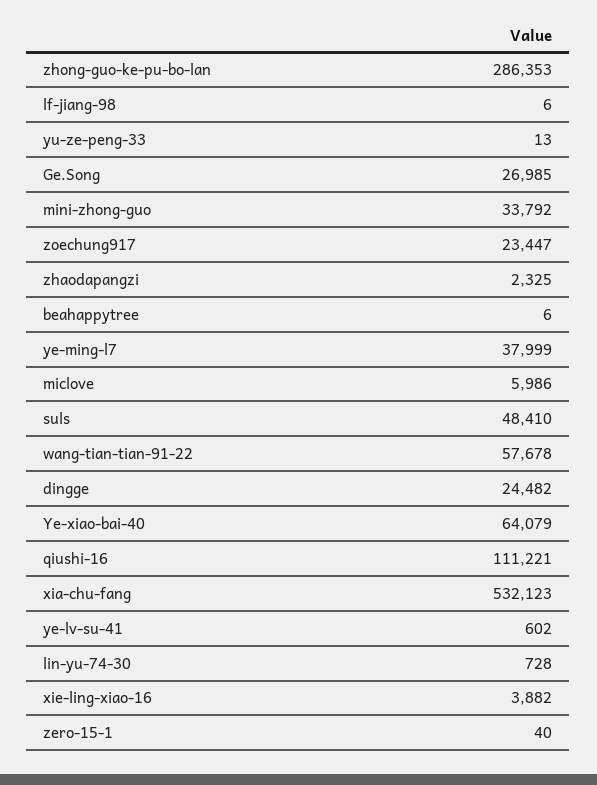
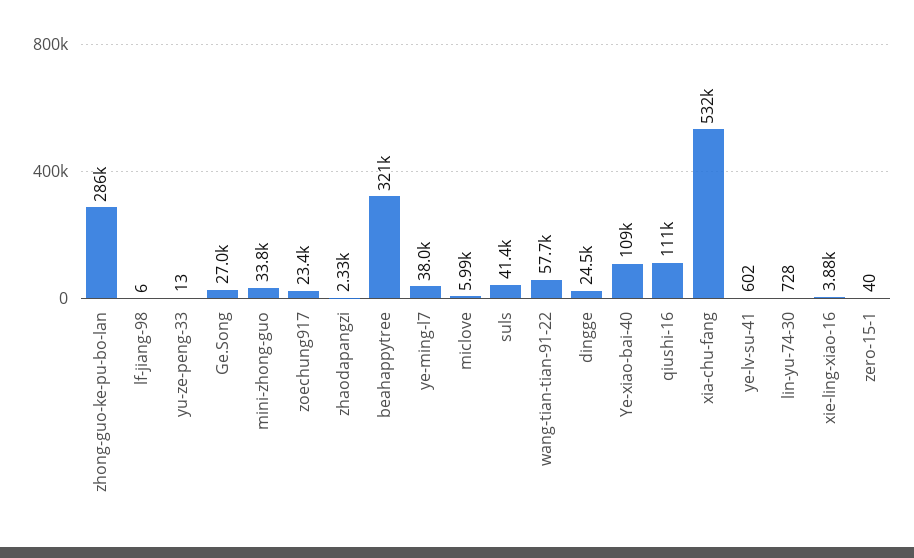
beahappytree: 6 -> 321000
suls: 48410 -> 41400
Ye-xiao-bai-40: 64079 -> 109000

